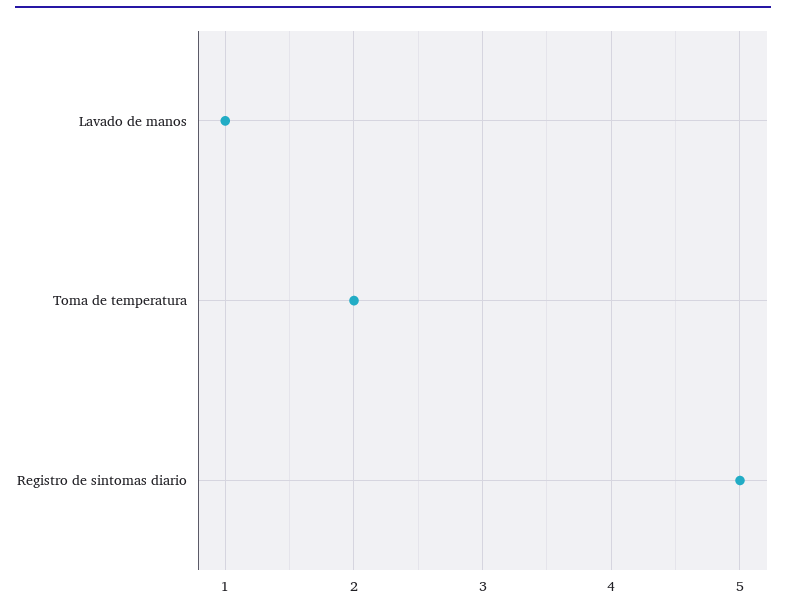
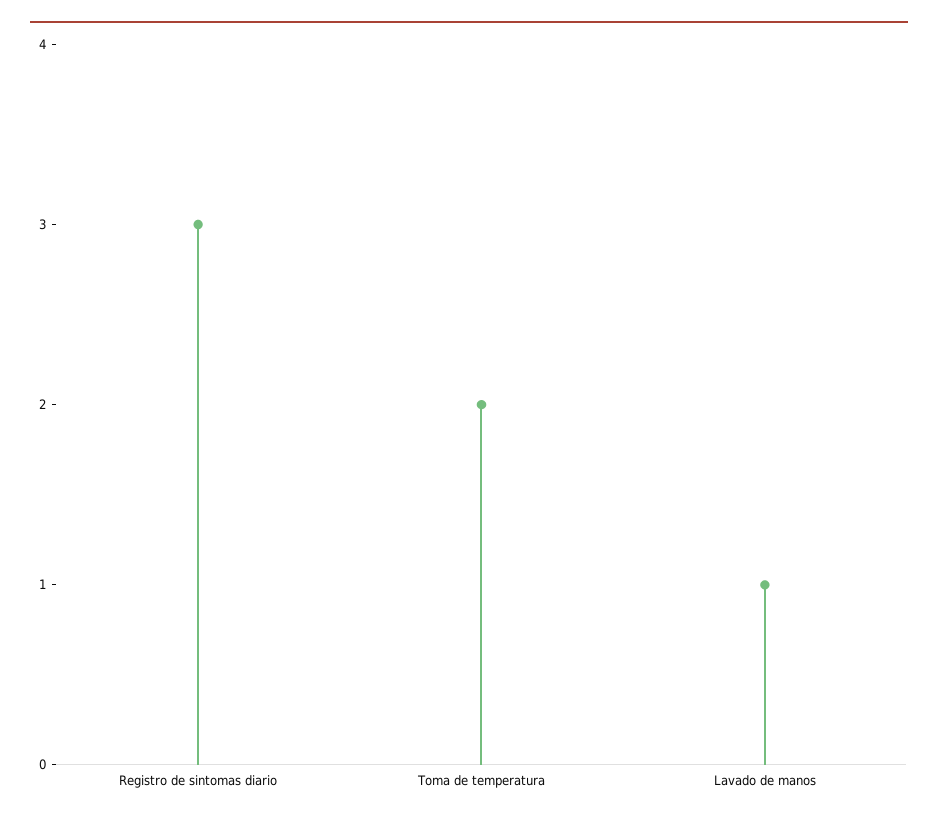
Registro de sintomas diario: 5 -> 3

